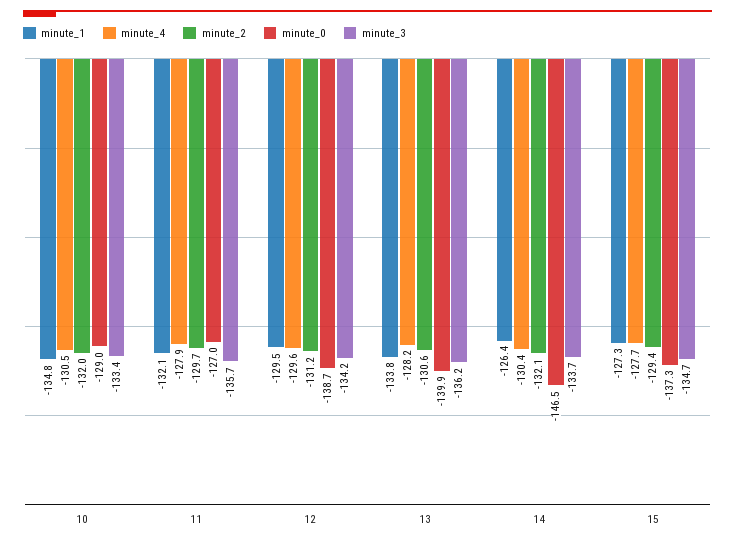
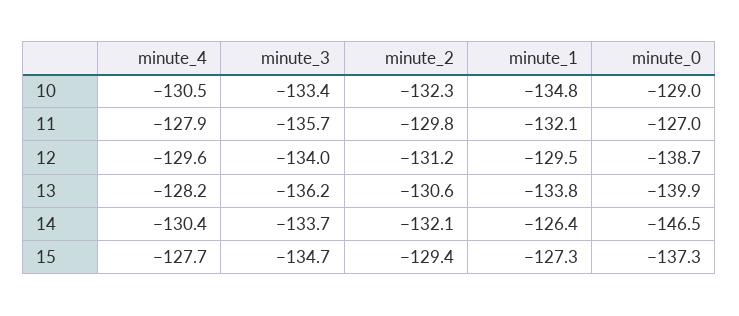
minute_2, 10: -132 -> -132.3
minute_2, 11: -129.7 -> -129.8
minute_3, 12: -134.2 -> -134

